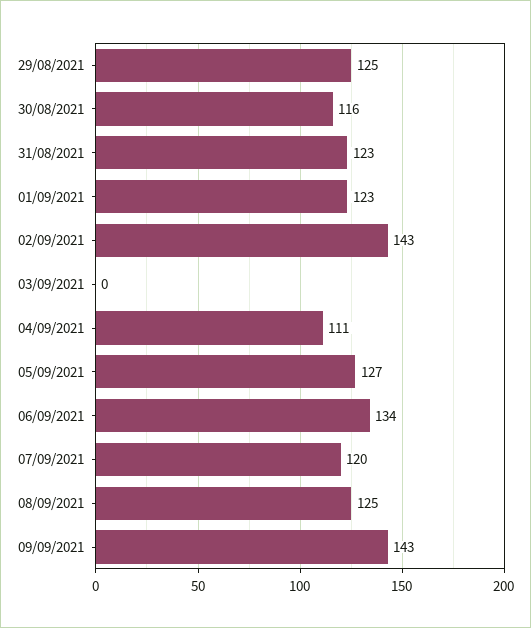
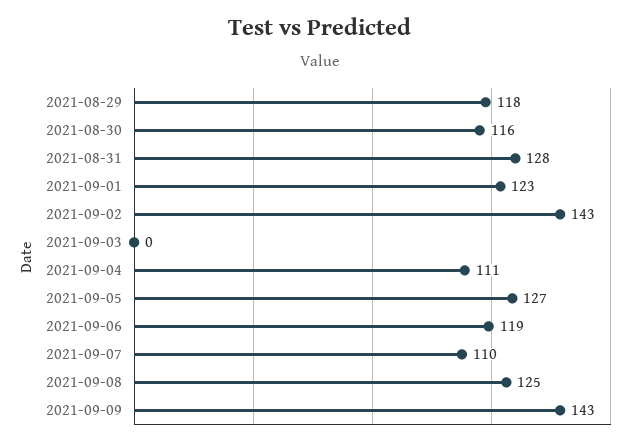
29/08/2021: 125 -> 118
31/08/2021: 123 -> 128
06/09/2021: 134 -> 119
07/09/2021: 120 -> 110

